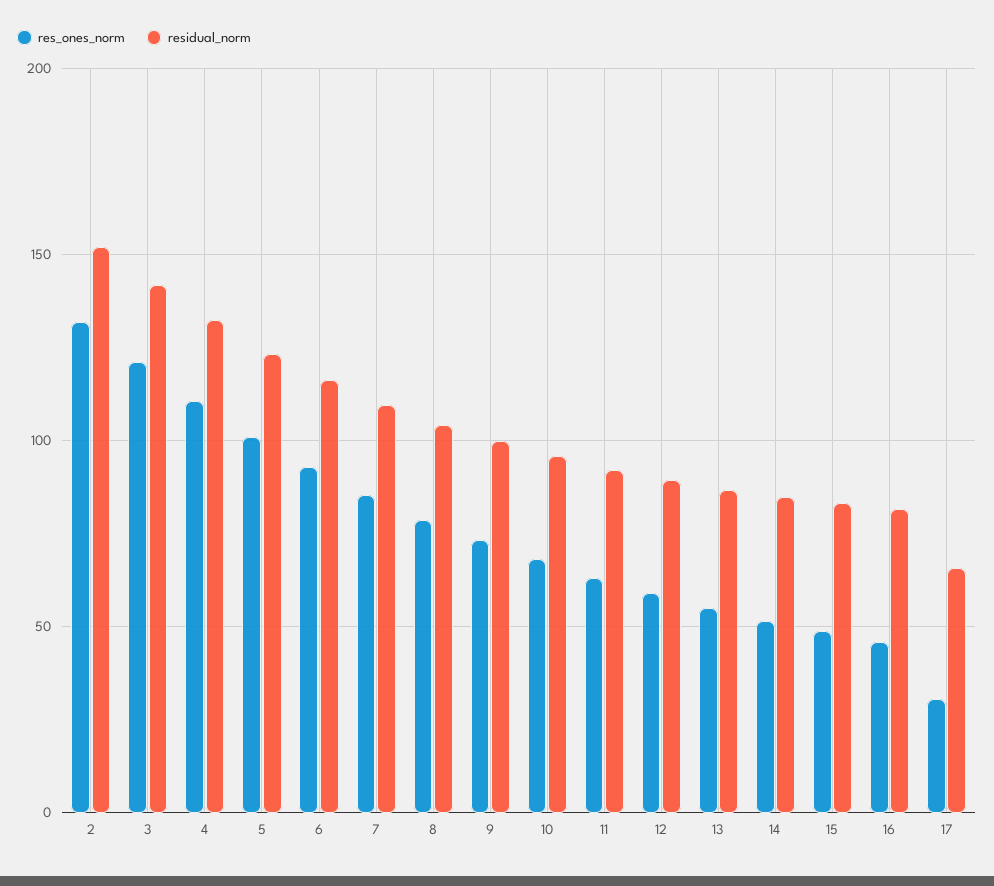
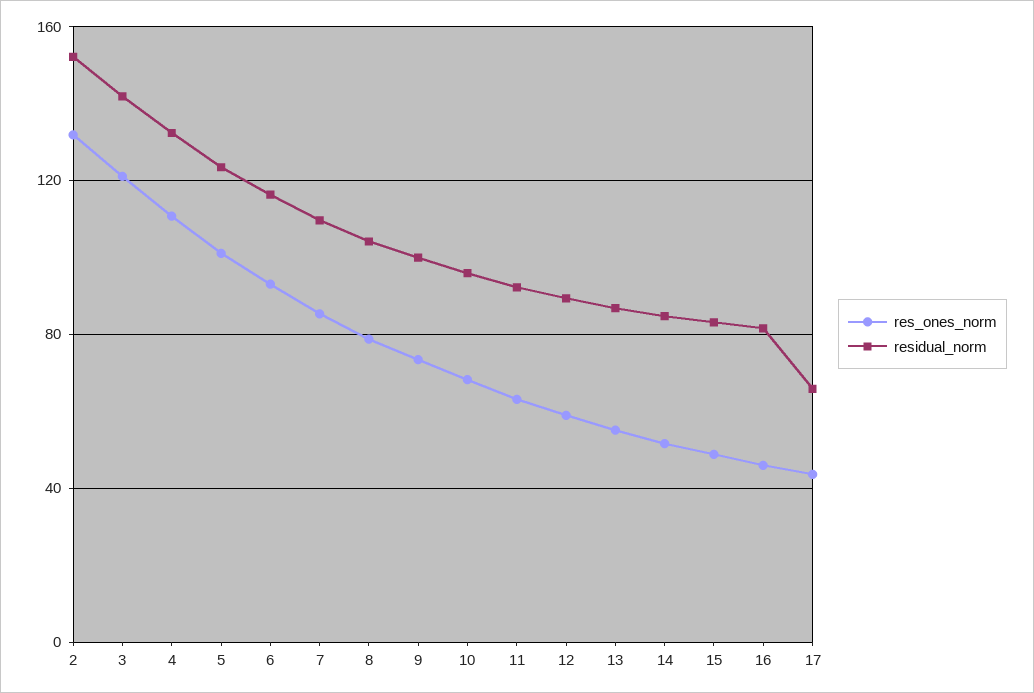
res_ones_norm, 17: 30 -> 45

